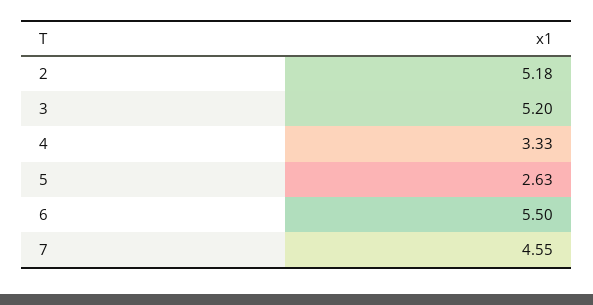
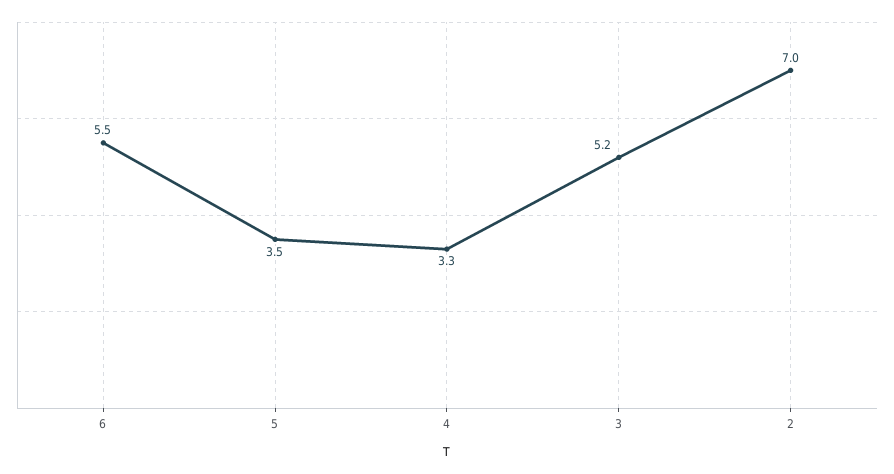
2: 5.18 -> 7
5: 2.63 -> 3.5
7: 4.55 -> none

